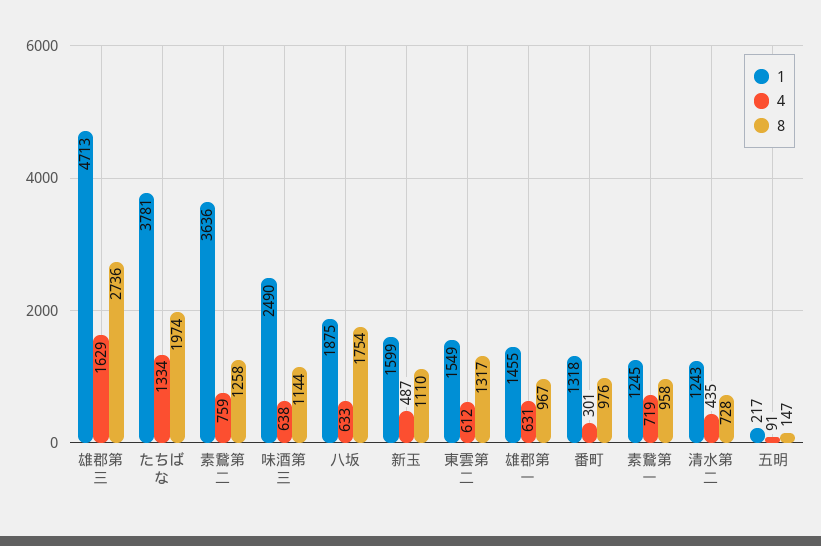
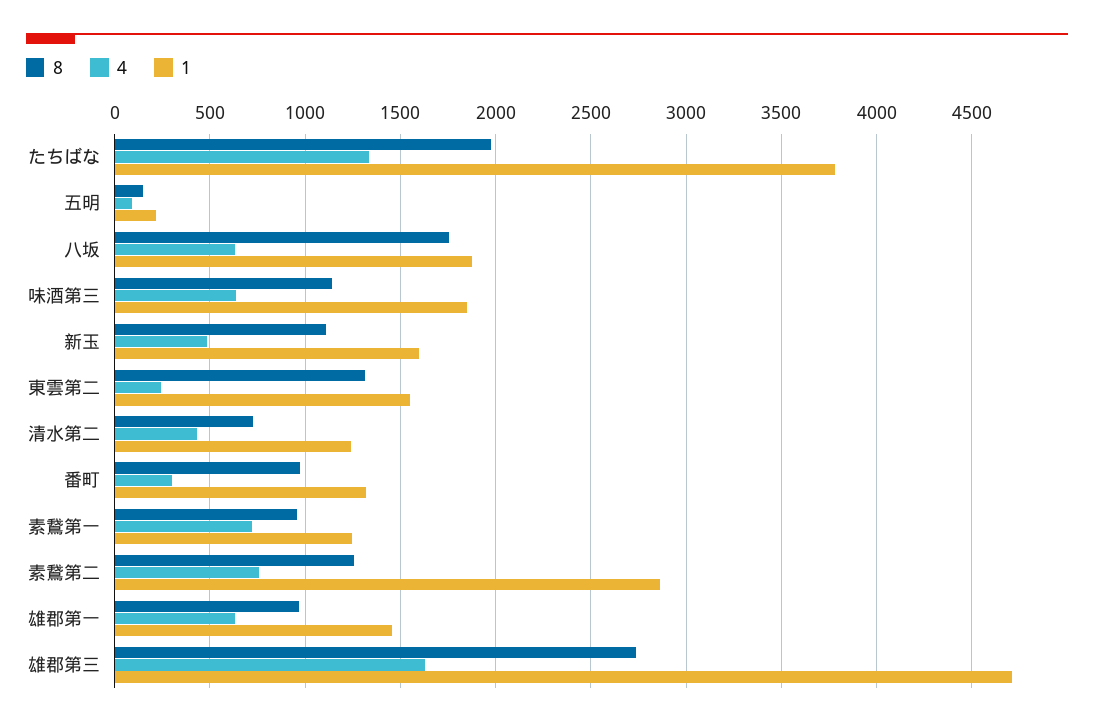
1, 素鵞第二: 3636 -> 2850
1, 味酒第三: 2490 -> 1850
4, 東雲第二: 612 -> 250

